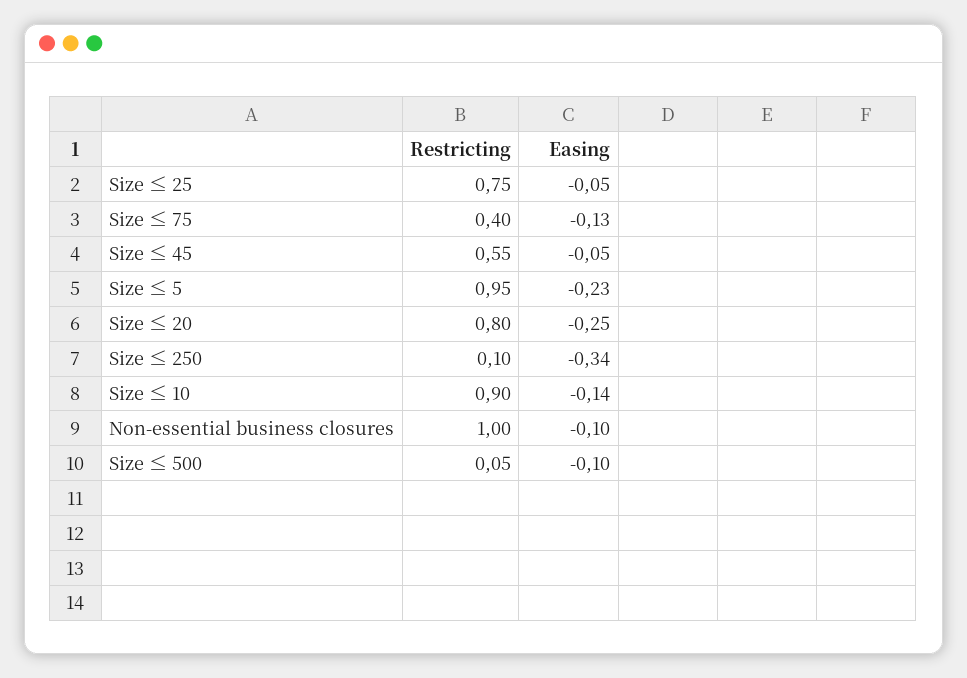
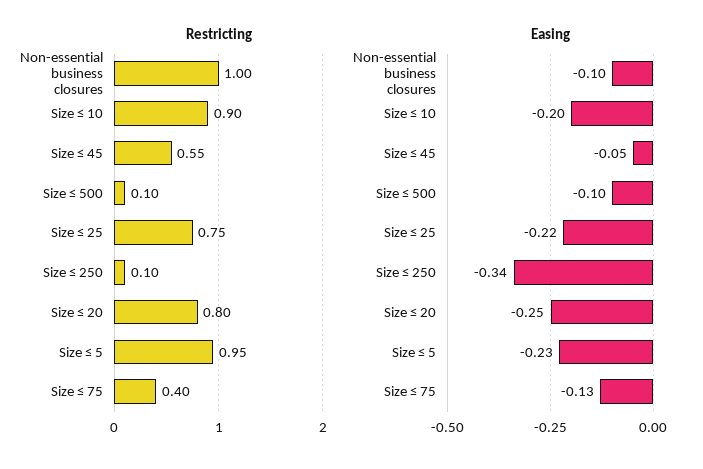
Easing, Size ≤ 25: -0.05 -> -0.22
Easing, Size ≤ 10: -0.14 -> -0.2
Restricting, Size ≤ 500: 0.05 -> 0.1

